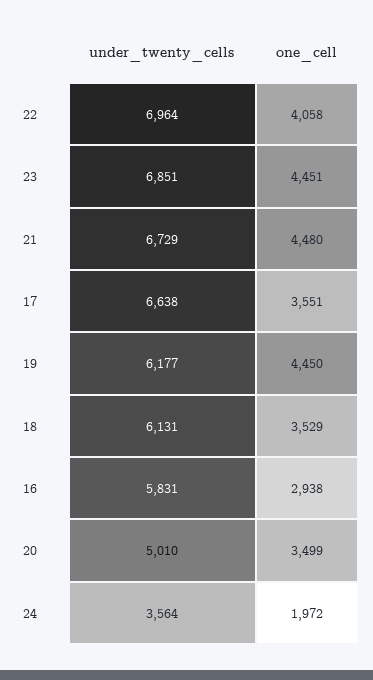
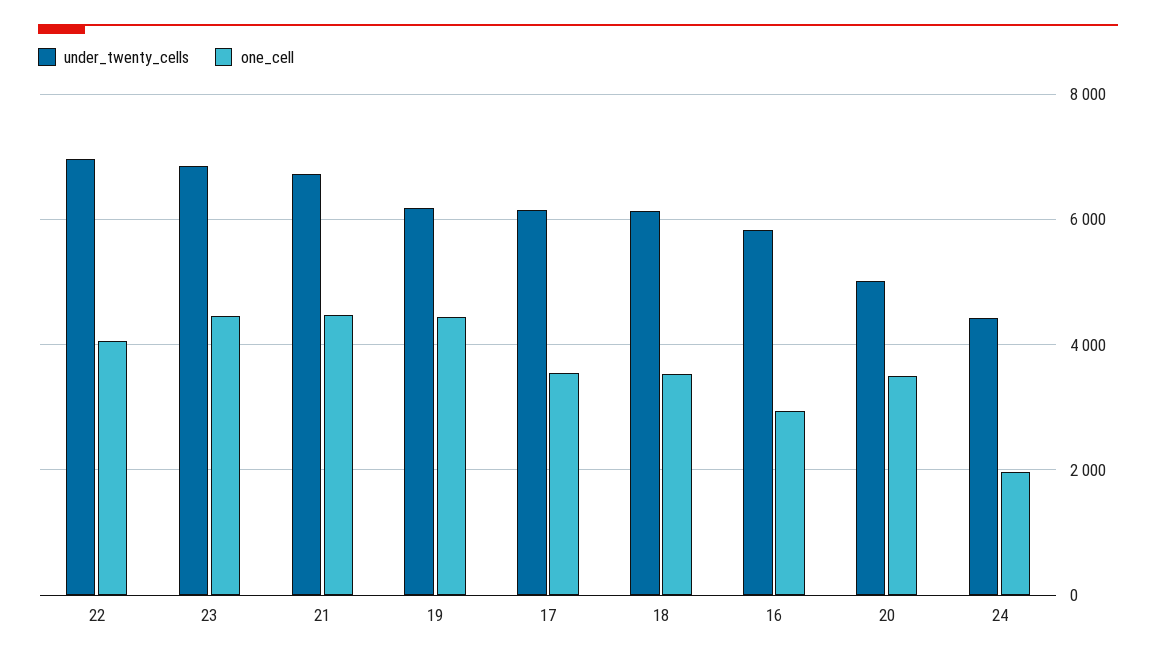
under_twenty_cells, 17: 6638 -> 6200
under_twenty_cells, 24: 3564 -> 4400

